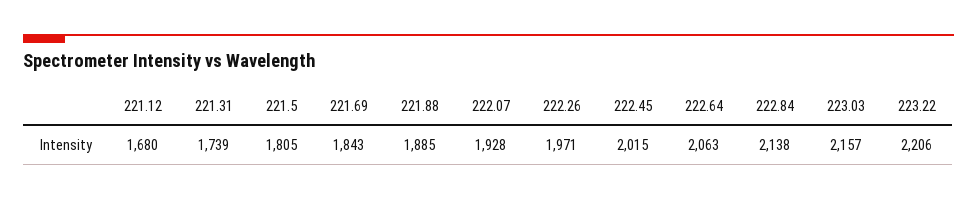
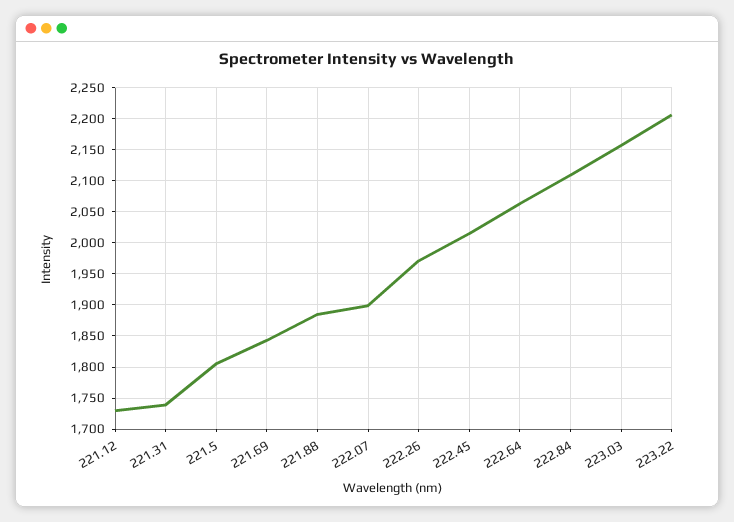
221.12: 1680 -> 1730
222.07: 1928 -> 1900
222.84: 2138 -> 2110

